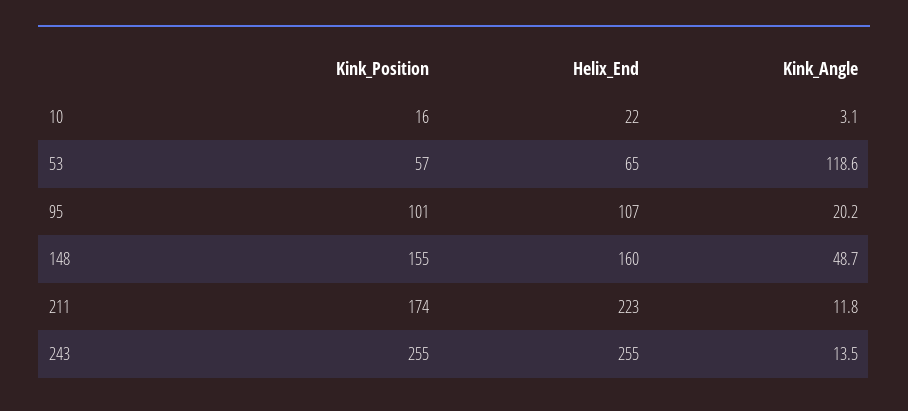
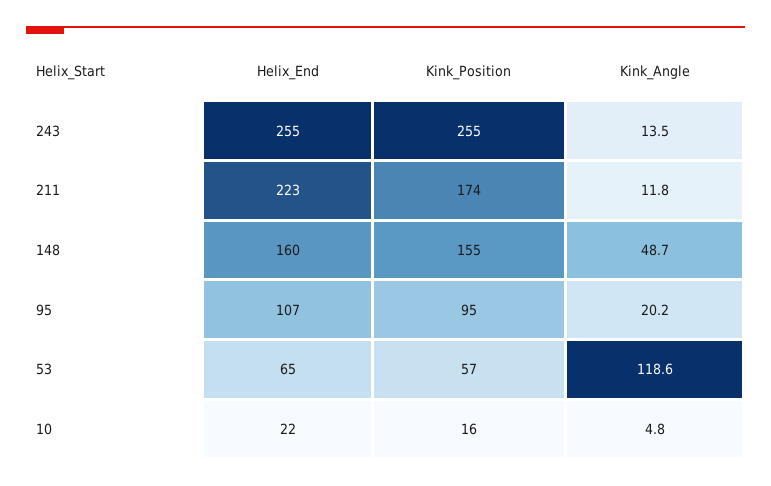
Kink_Angle, 10: 3.1 -> 4.8
Kink_Position, 95: 101 -> 95

